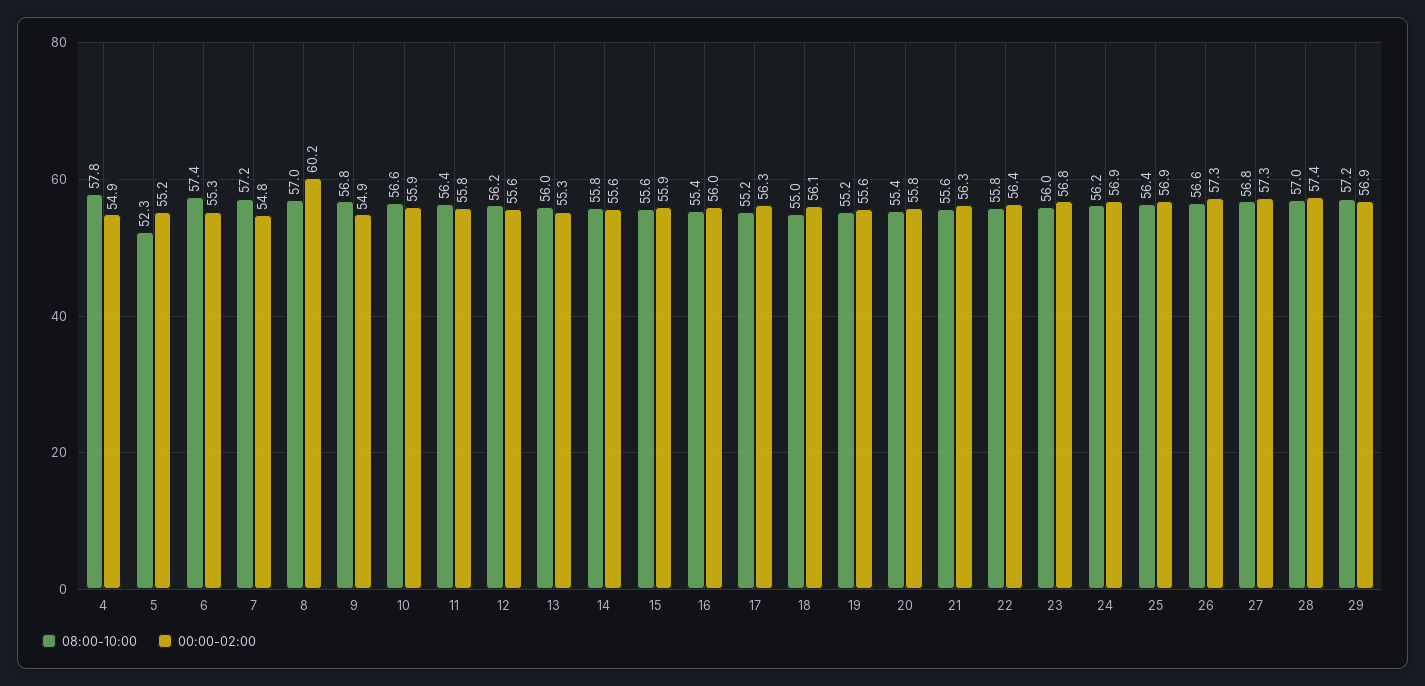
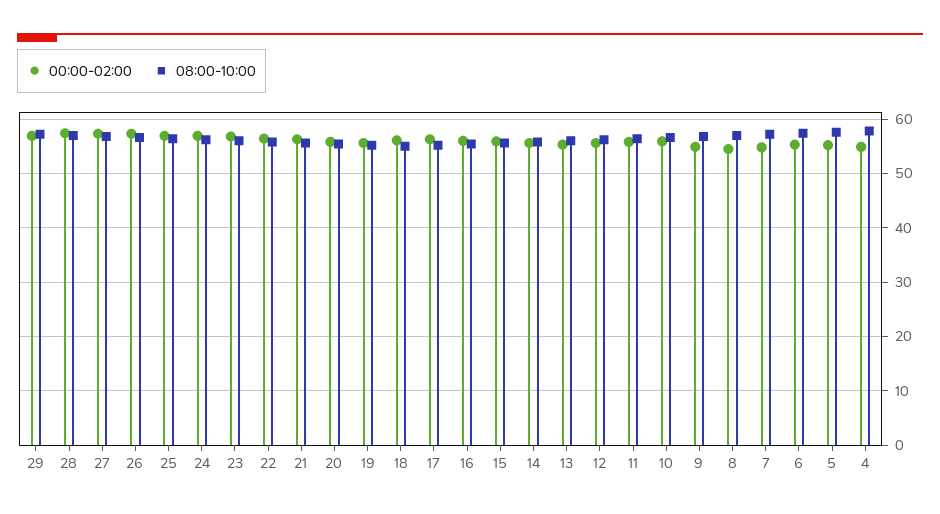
08:00-10:00, 5: 52.3 -> 58
00:00-02:00, 8: 60.2 -> 54

